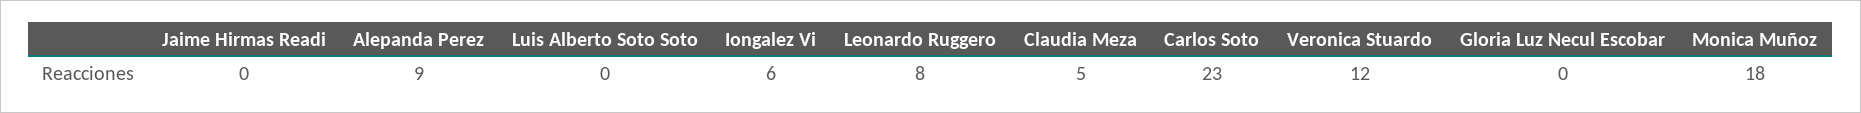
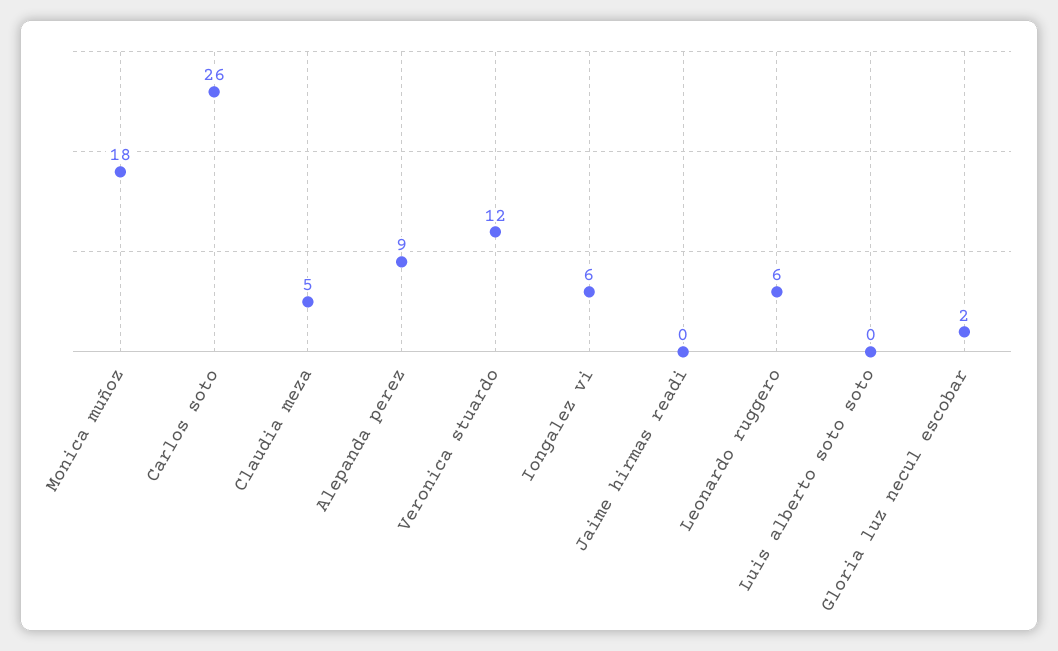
Leonardo Ruggero: 8 -> 6
Carlos Soto: 23 -> 26
Gloria Luz Necul Escobar: 0 -> 2

